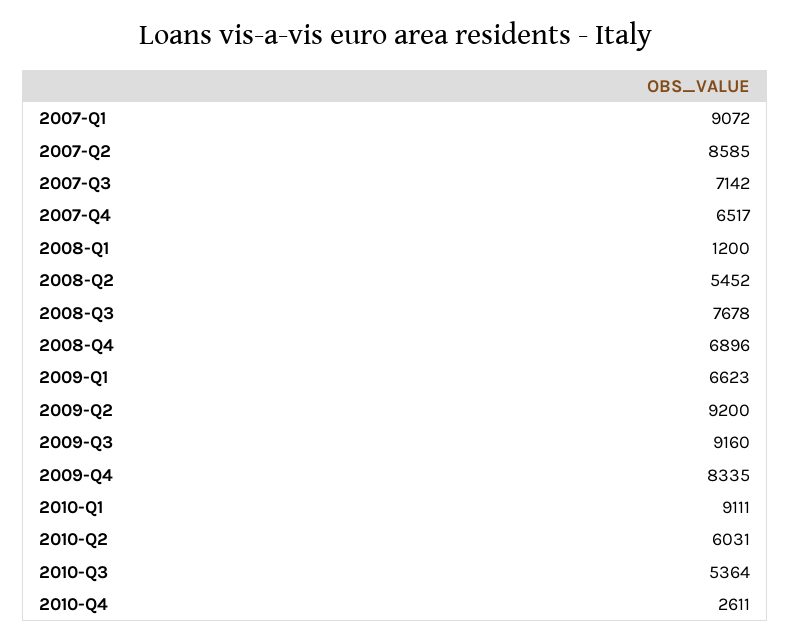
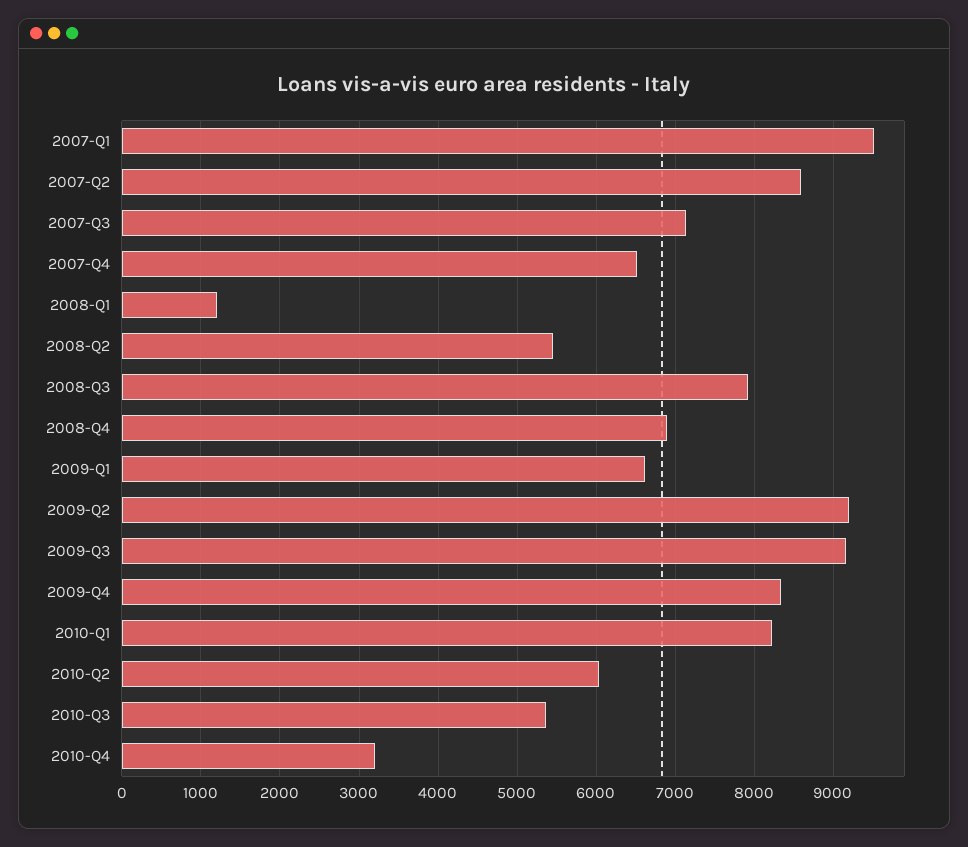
2007-Q1: 9072 -> 9500
2008-Q3: 7678 -> 7900
2010-Q1: 9111 -> 8200
2010-Q4: 2611 -> 3200

